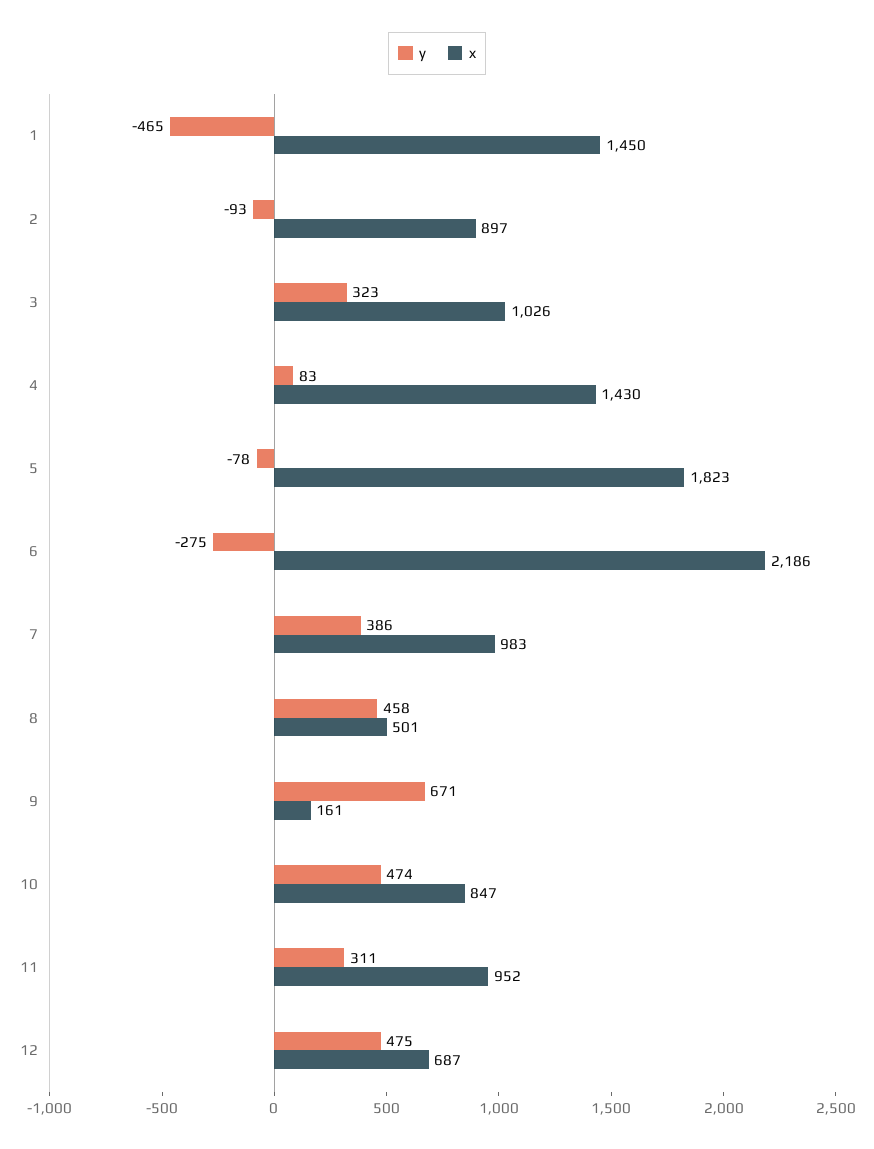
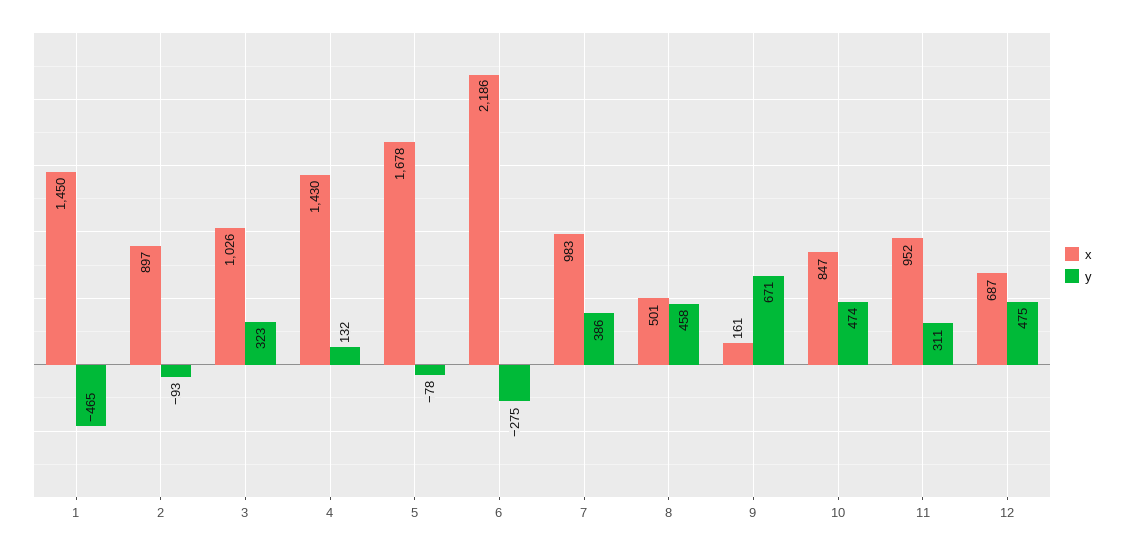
y, 4: 83 -> 132
x, 5: 1823 -> 1678

